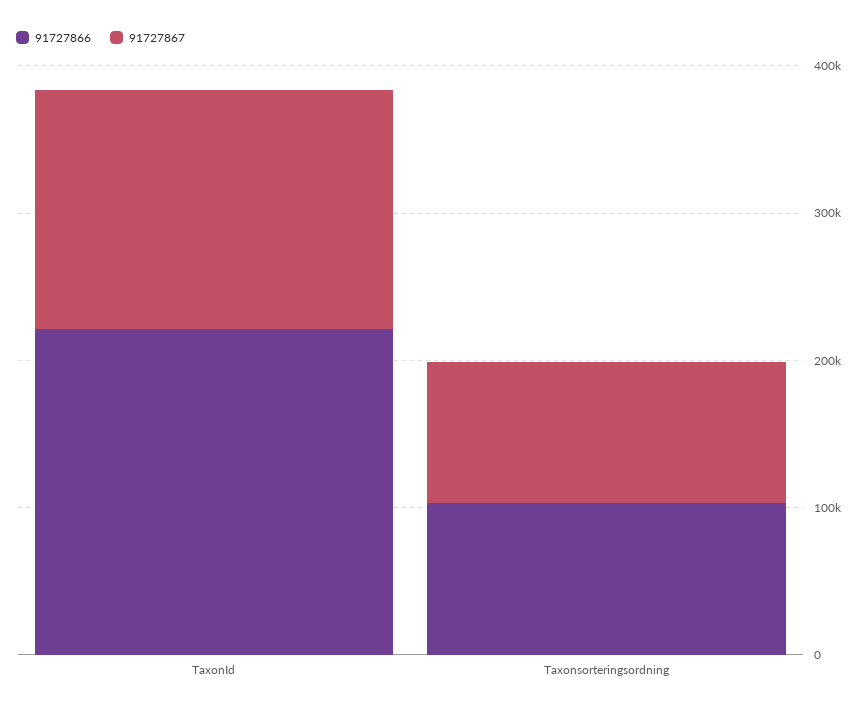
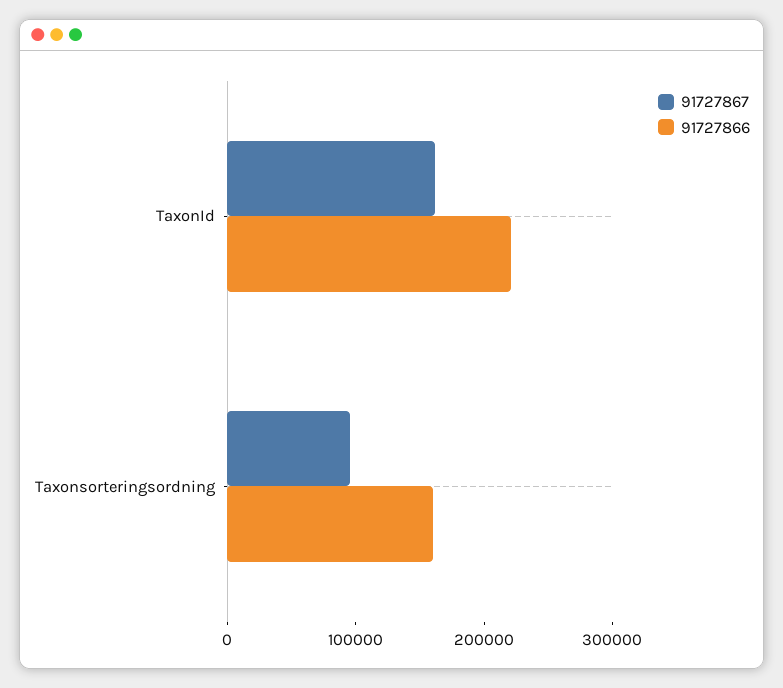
91727866, Taxonsorteringsordning: 100000 -> 160000

